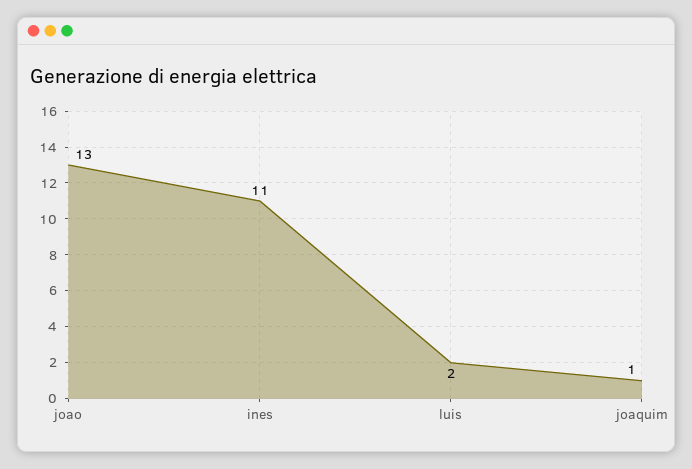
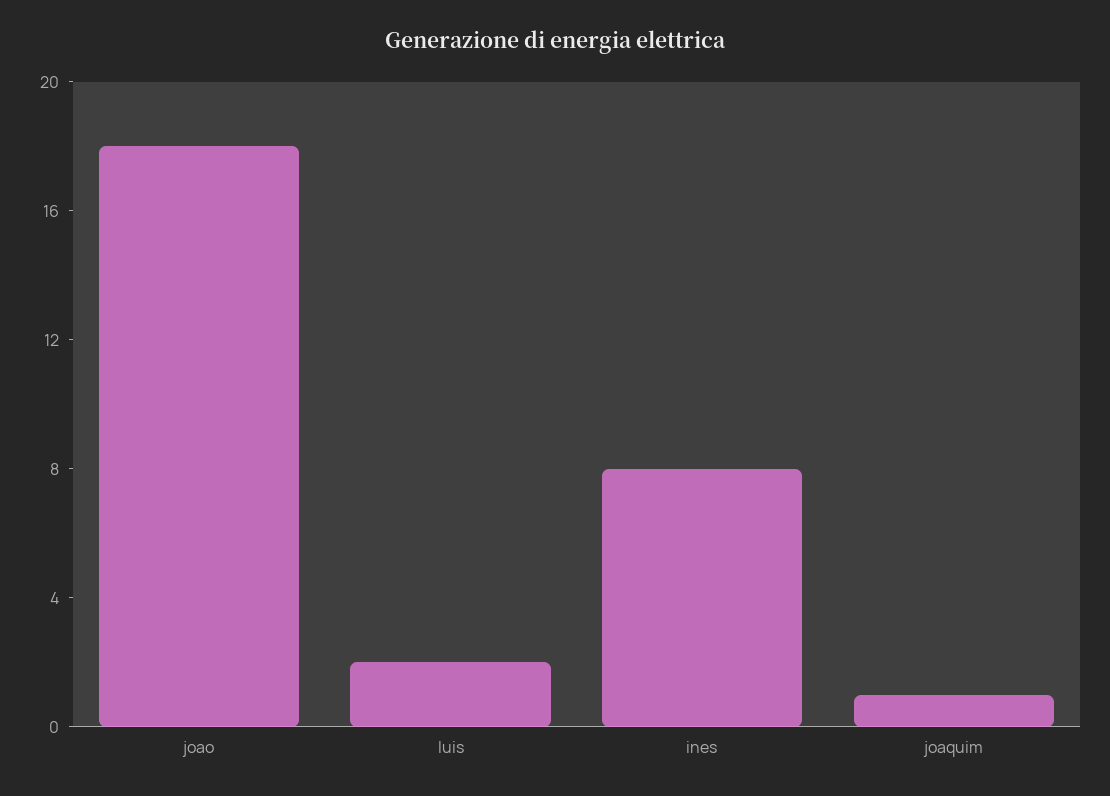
joao: 13 -> 18
ines: 11 -> 8

